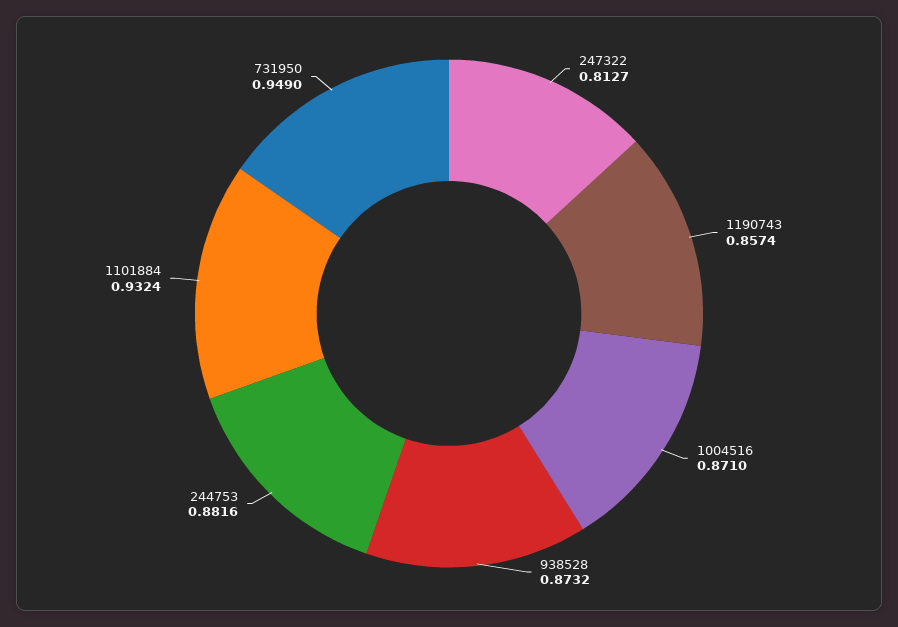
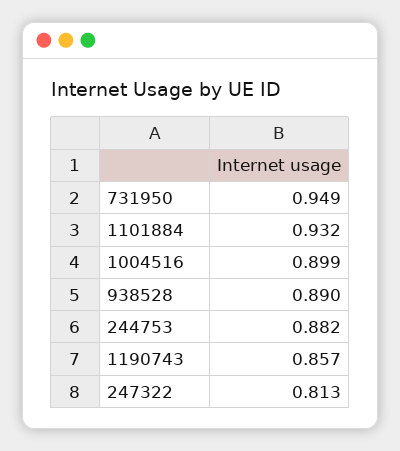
1004516: 0.871 -> 0.899
938528: 0.8732 -> 0.89

